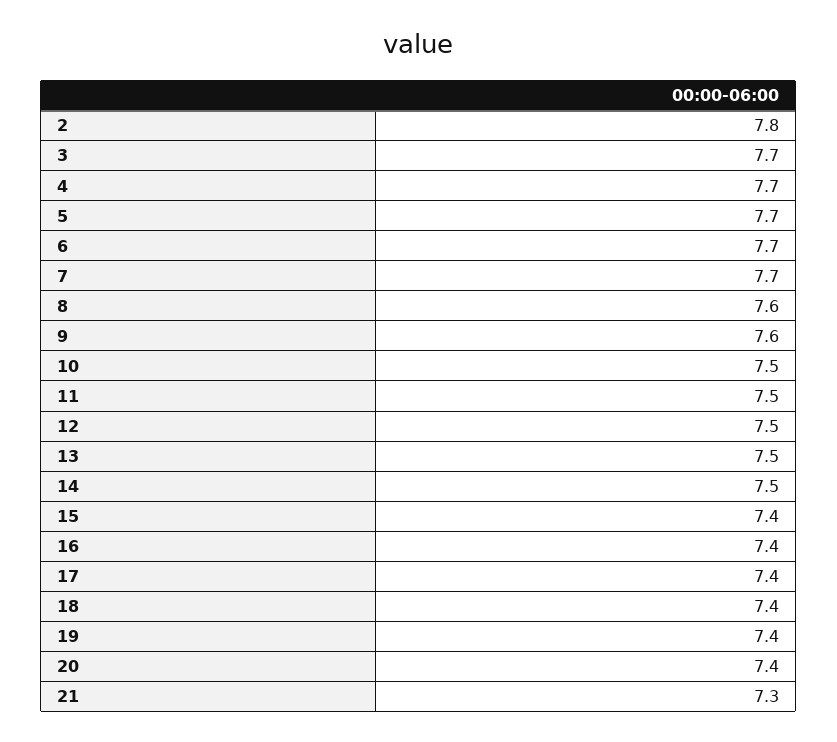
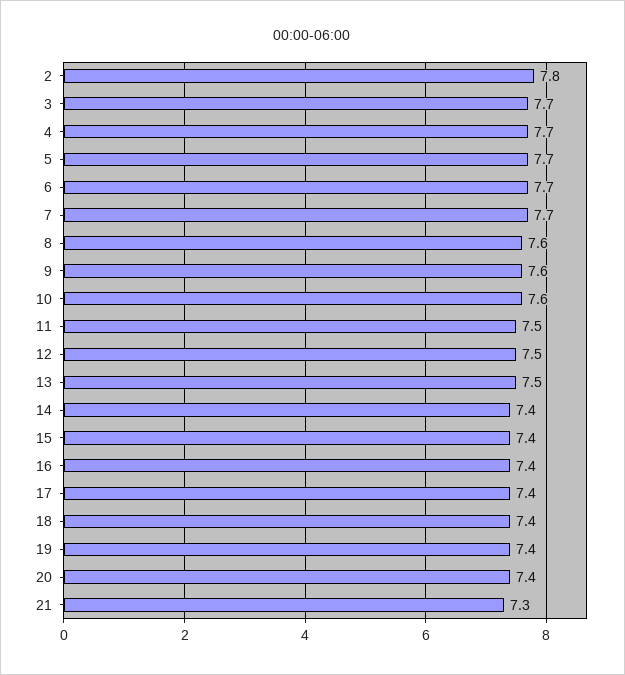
10: 7.5 -> 7.6
14: 7.5 -> 7.4

